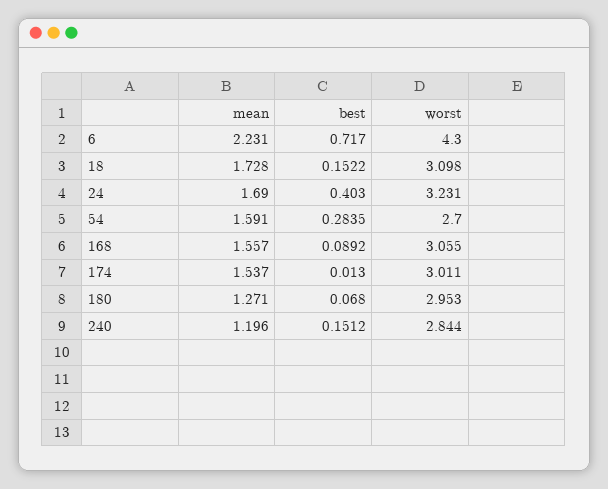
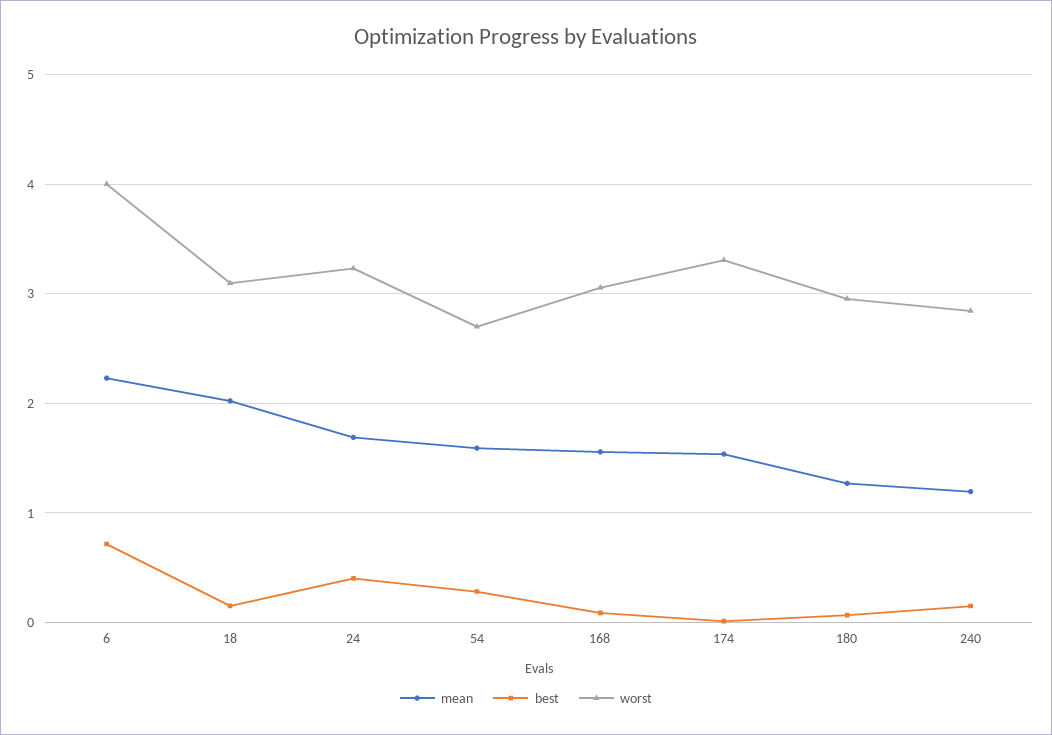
worst, 6: 4.3 -> 4
mean, 18: 1.728 -> 2
worst, 174: 3.011 -> 3.3

